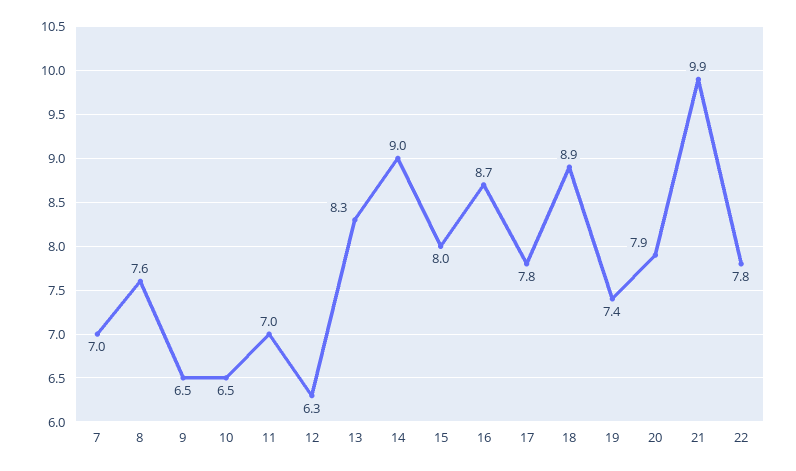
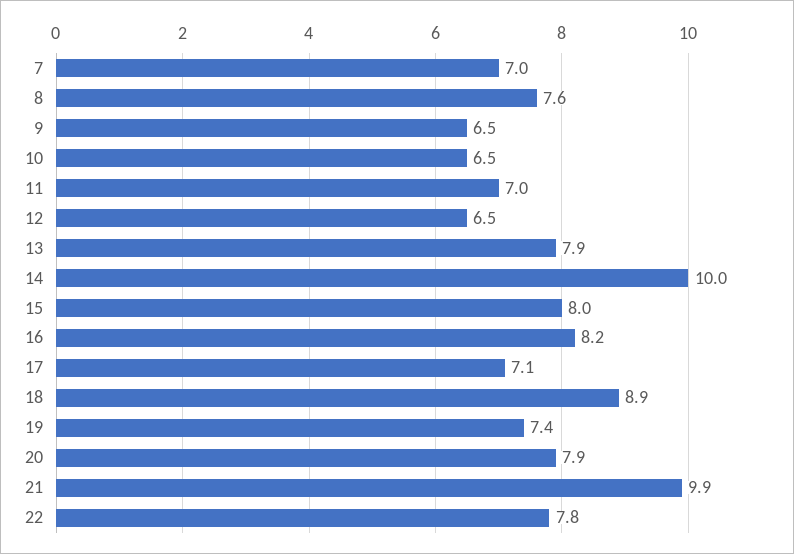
12: 6.3 -> 6.5
13: 8.3 -> 7.9
14: 9 -> 10
16: 8.7 -> 8.2
17: 7.8 -> 7.1

